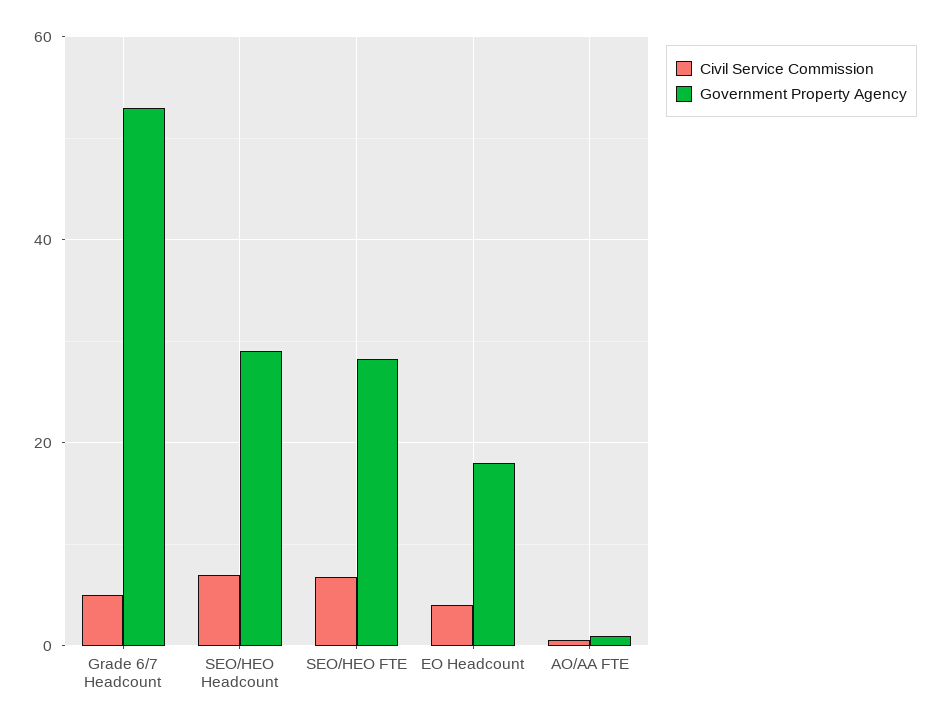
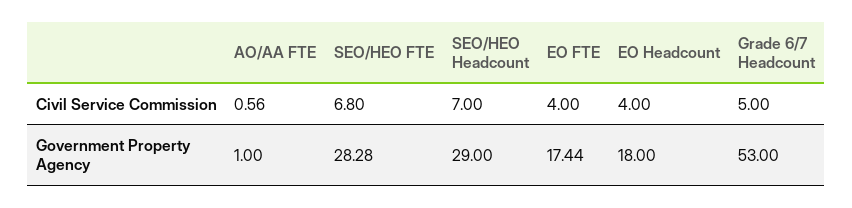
Civil Service Commission, EO FTE: none -> 4
Government Property Agency, EO FTE: none -> 17.44

